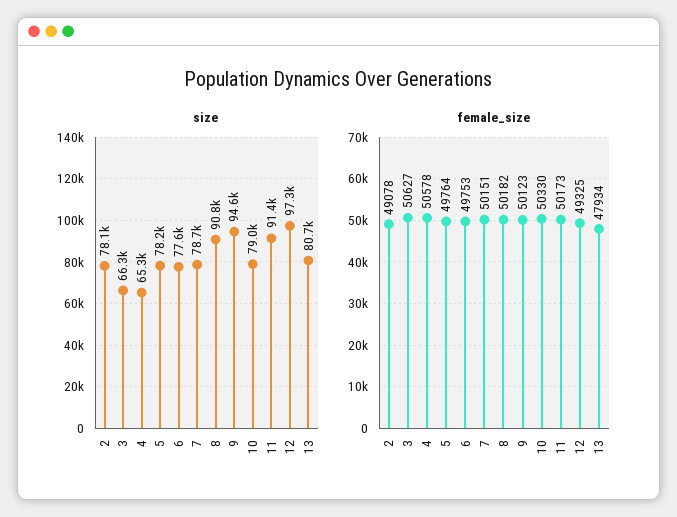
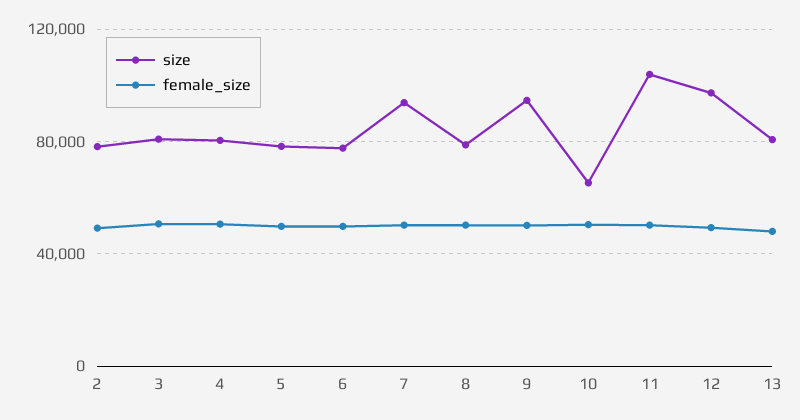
size, 3: 66300 -> 80000
size, 4: 65300 -> 80000
size, 7: 78700 -> 95000
size, 8: 90800 -> 80000
size, 10: 79000 -> 65000
size, 11: 91400 -> 105000

